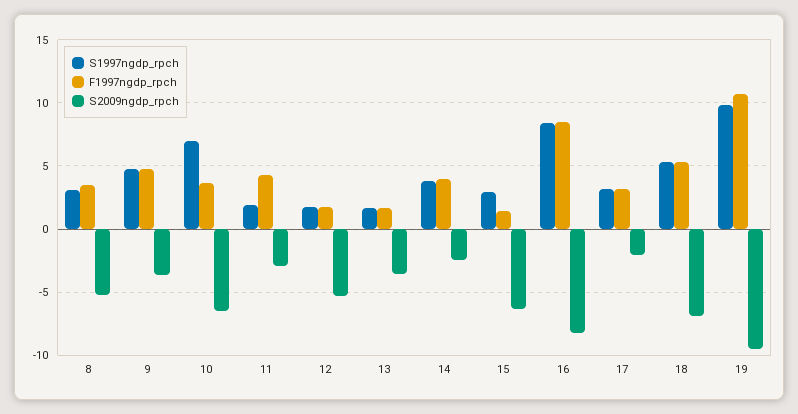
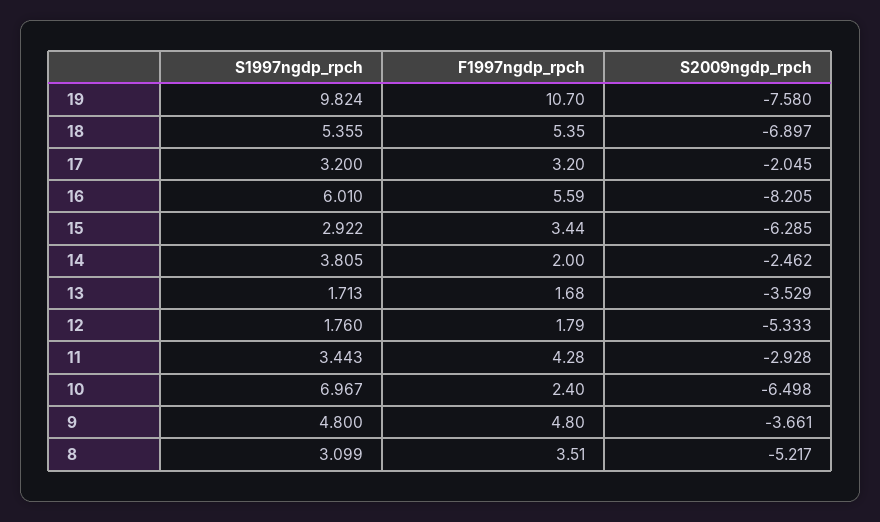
F1997ngdp_rpch, 10: 3.5 -> 2.4
S1997ngdp_rpch, 11: 2 -> 3.443
F1997ngdp_rpch, 14: 4 -> 2
F1997ngdp_rpch, 15: 1.5 -> 3.44
S1997ngdp_rpch, 16: 8.5 -> 6.01
F1997ngdp_rpch, 16: 8.5 -> 5.59
S2009ngdp_rpch, 19: -9.5 -> -7.58

